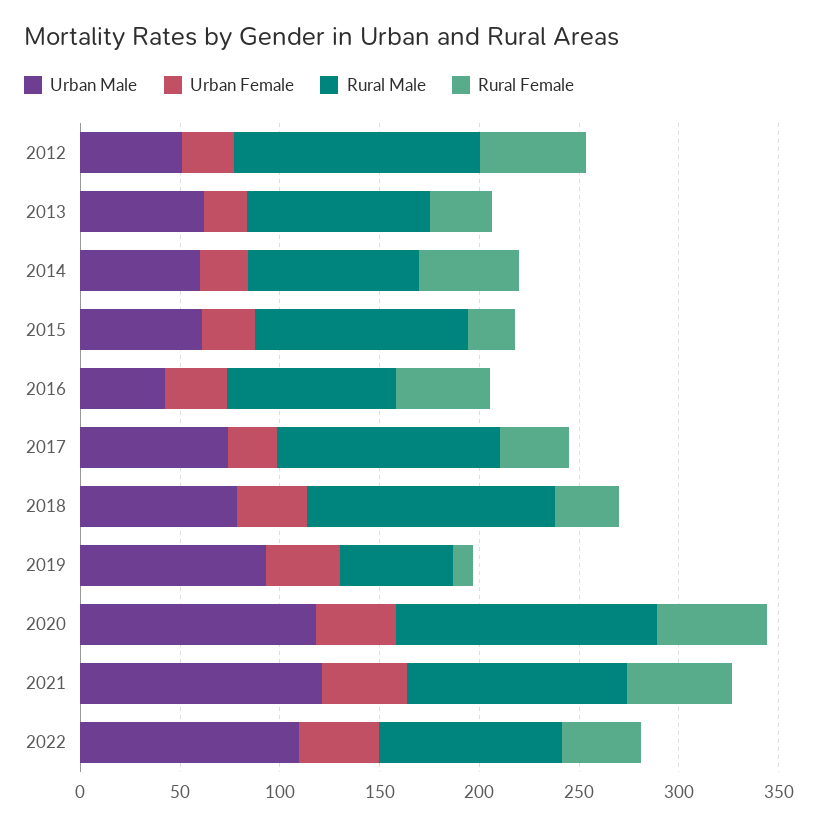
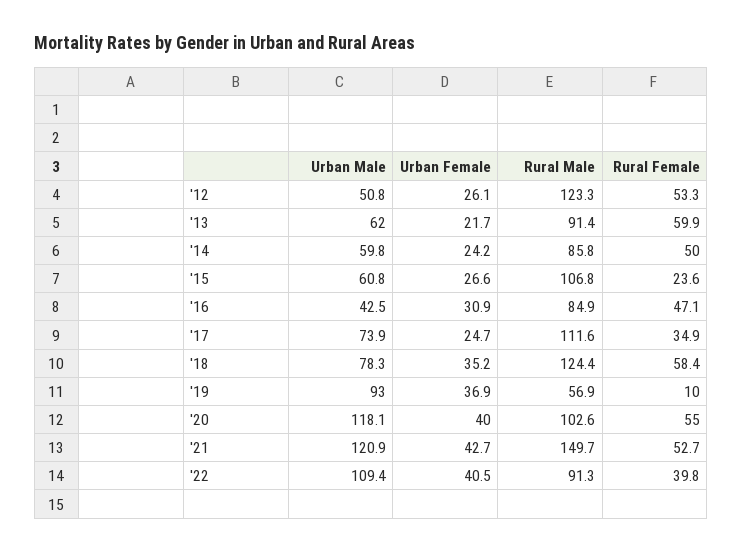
Rural Female, 2013: 30 -> 59.9
Rural Female, 2018: 30 -> 58.4
Rural Male, 2020: 130 -> 102.6
Rural Male, 2021: 110 -> 149.7

